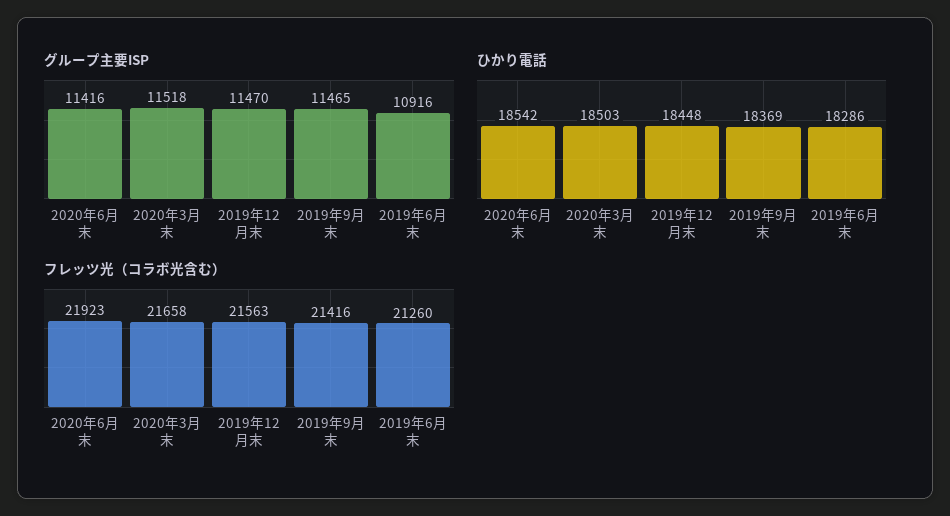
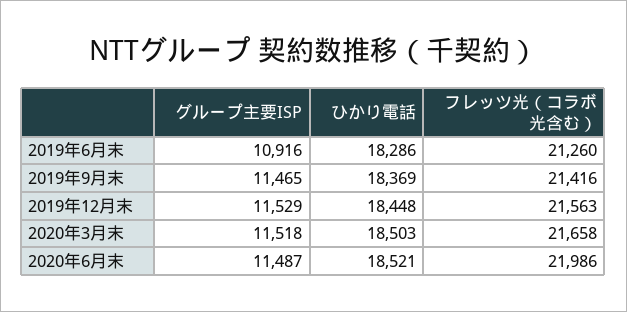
グループ主要ISP, 2020年6月末: 11416 -> 11487
グループ主要ISP, 2019年12月末: 11470 -> 11529
ひかり電話, 2020年6月末: 18542 -> 18521
フレッツ光（コラボ光含む）, 2020年6月末: 21923 -> 21986

